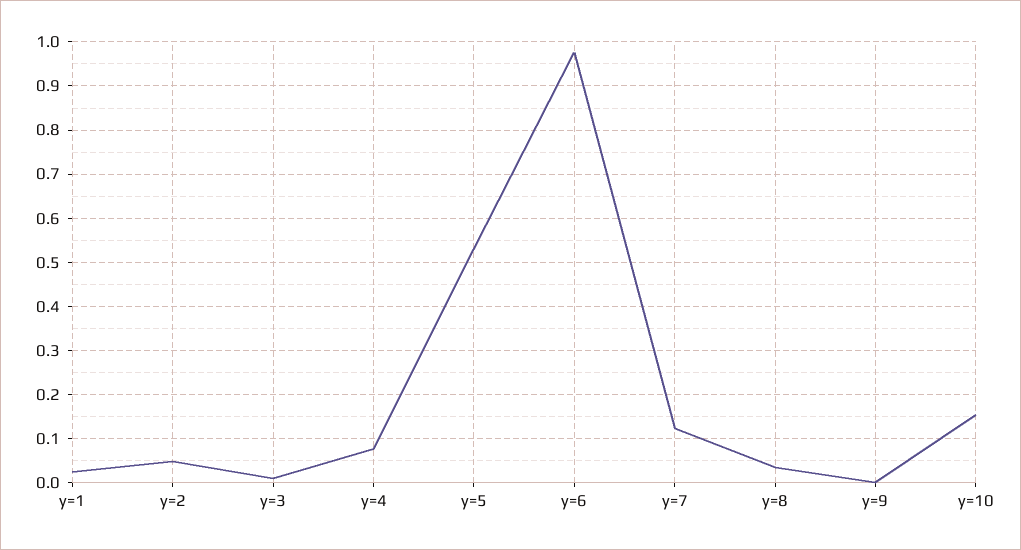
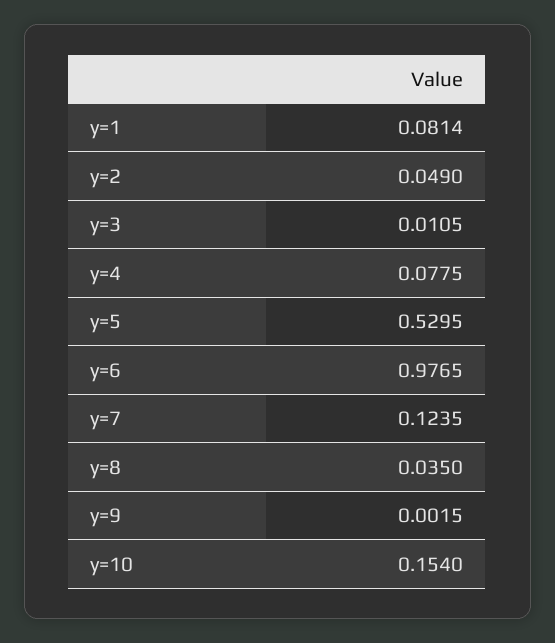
y=1: 0.02 -> 0.0814

